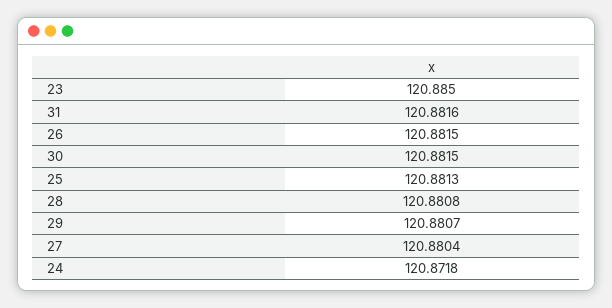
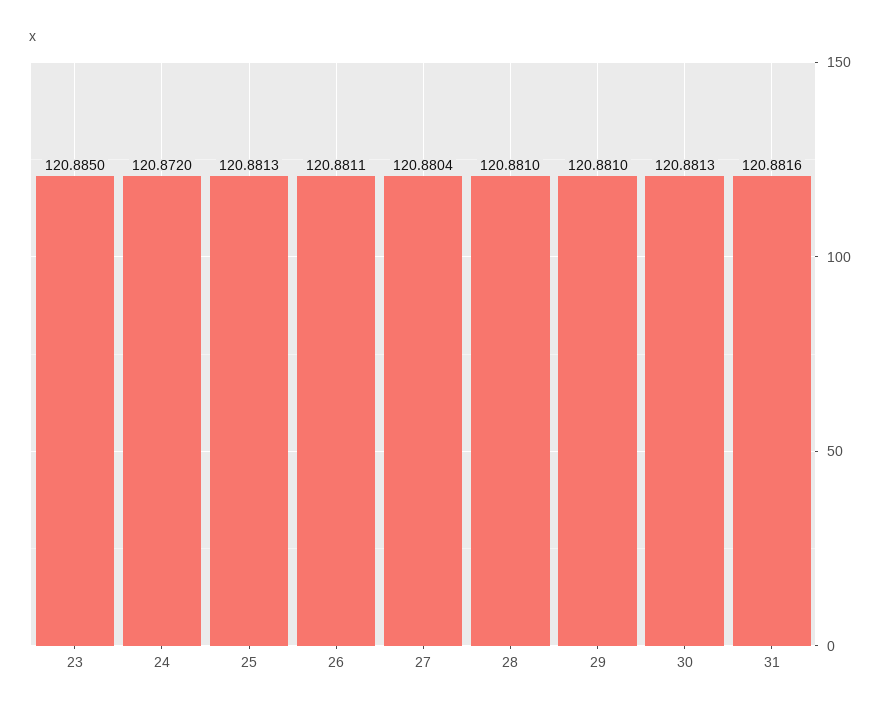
26: 120.8815 -> 120.8811
30: 120.8815 -> 120.8813
28: 120.8808 -> 120.881
29: 120.8807 -> 120.881
24: 120.8718 -> 120.872

